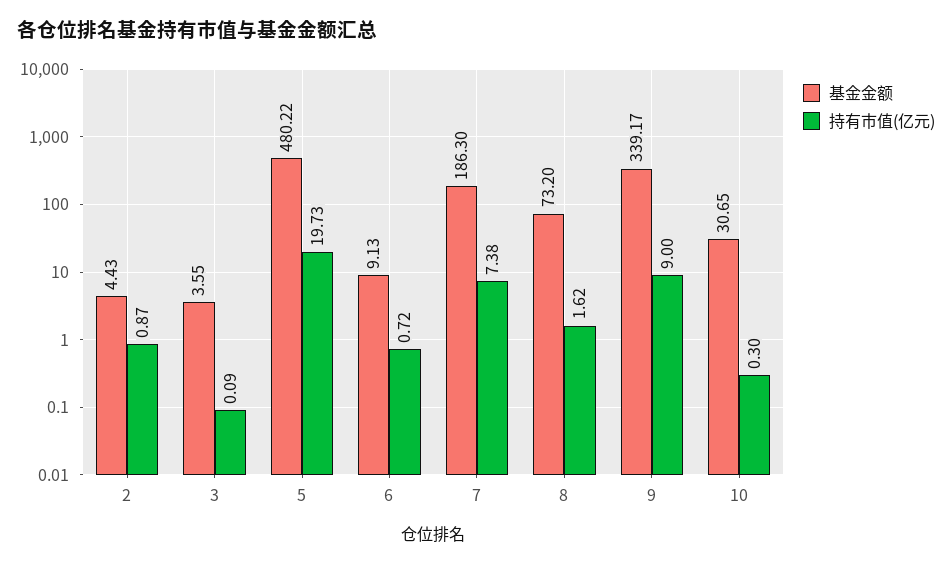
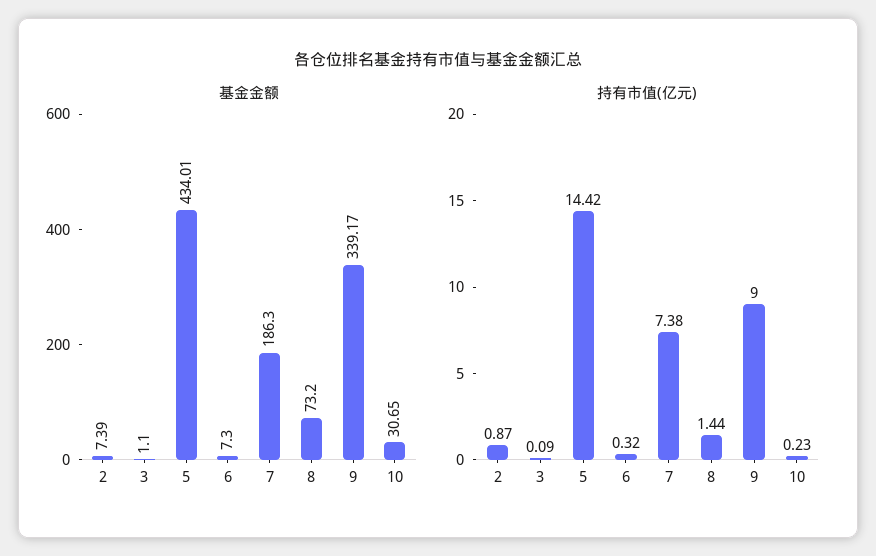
基金金额, 2: 4.43 -> 7.39
基金金额, 3: 3.55 -> 1.1
基金金额, 5: 480.22 -> 434.01
持有市值(亿元), 5: 19.73 -> 14.42
基金金额, 6: 9.13 -> 7.3
持有市值(亿元), 6: 0.72 -> 0.32
持有市值(亿元), 8: 1.62 -> 1.44
持有市值(亿元), 10: 0.3 -> 0.23

